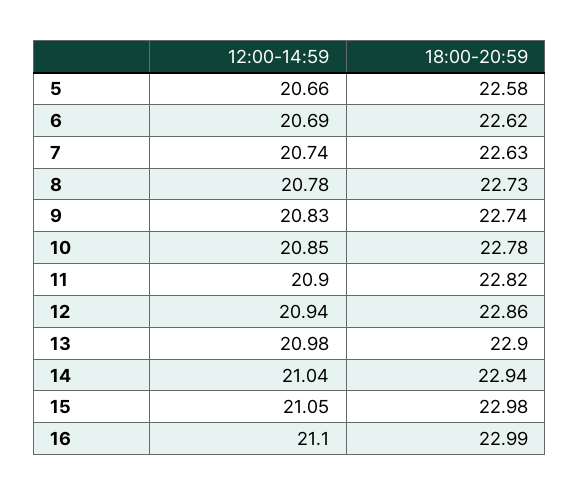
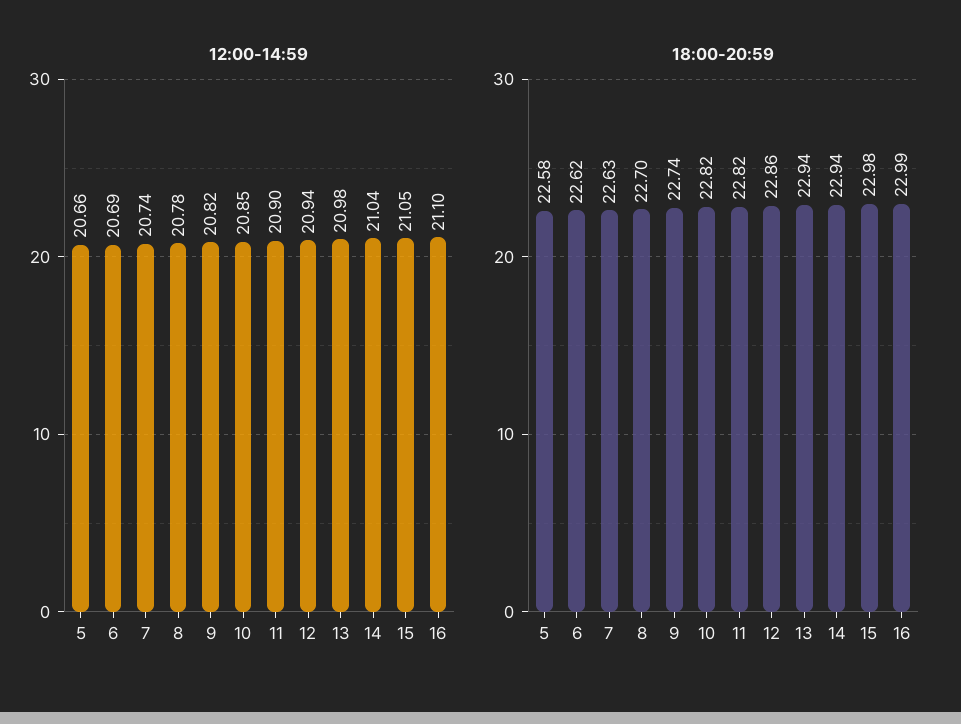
18:00-20:59, 8: 22.73 -> 22.7
12:00-14:59, 9: 20.83 -> 20.82
18:00-20:59, 10: 22.78 -> 22.82
18:00-20:59, 13: 22.9 -> 22.94

